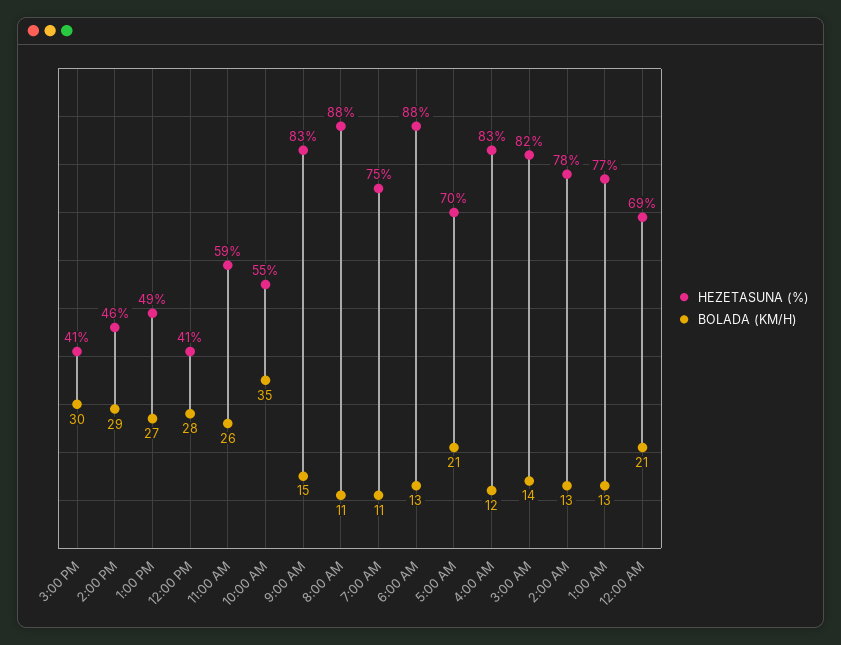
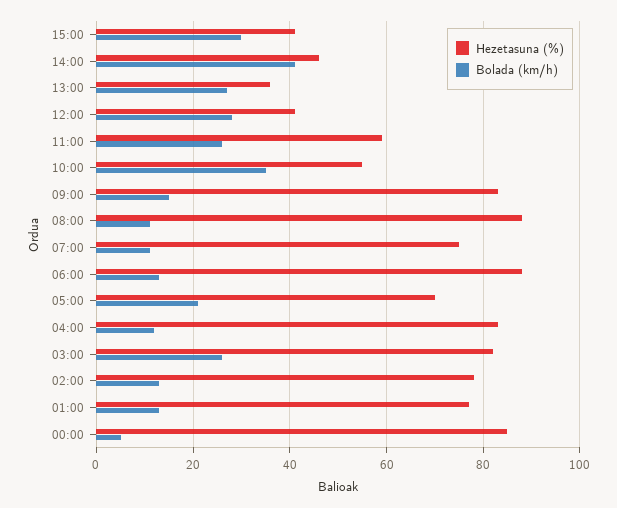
BOLADA (KM/H), 2:00 PM: 29 -> 40
HEZETASUNA (%), 1:00 PM: 49 -> 35
BOLADA (KM/H), 3:00 AM: 14 -> 25
HEZETASUNA (%), 12:00 AM: 69 -> 85
BOLADA (KM/H), 12:00 AM: 21 -> 5

